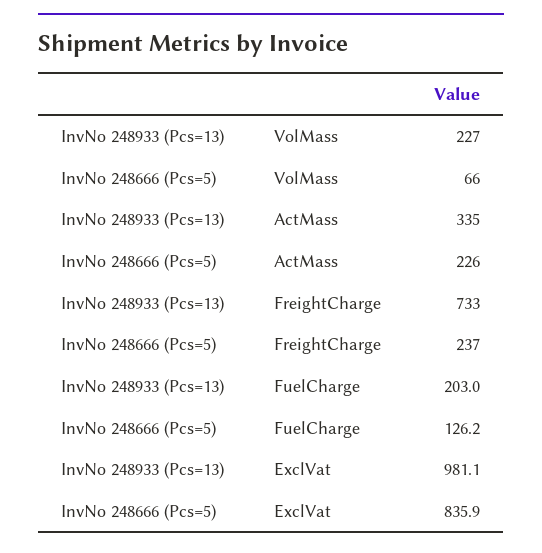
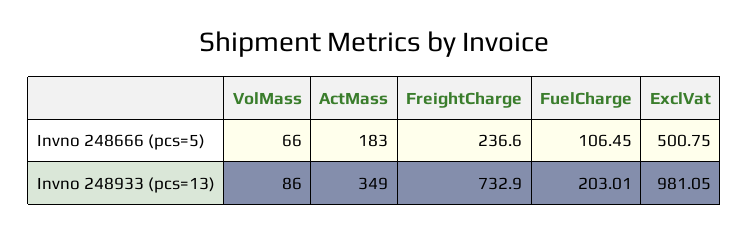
InvNo 248933 (Pcs=13), VolMass: 227 -> 86
InvNo 248933 (Pcs=13), ActMass: 335 -> 349
InvNo 248666 (Pcs=5), ActMass: 226 -> 183
InvNo 248666 (Pcs=5), FuelCharge: 126.2 -> 106.45
InvNo 248666 (Pcs=5), ExclVat: 835.9 -> 500.75

